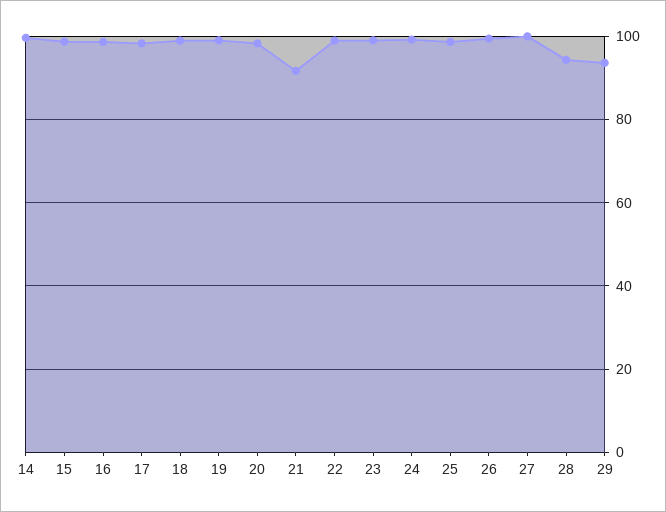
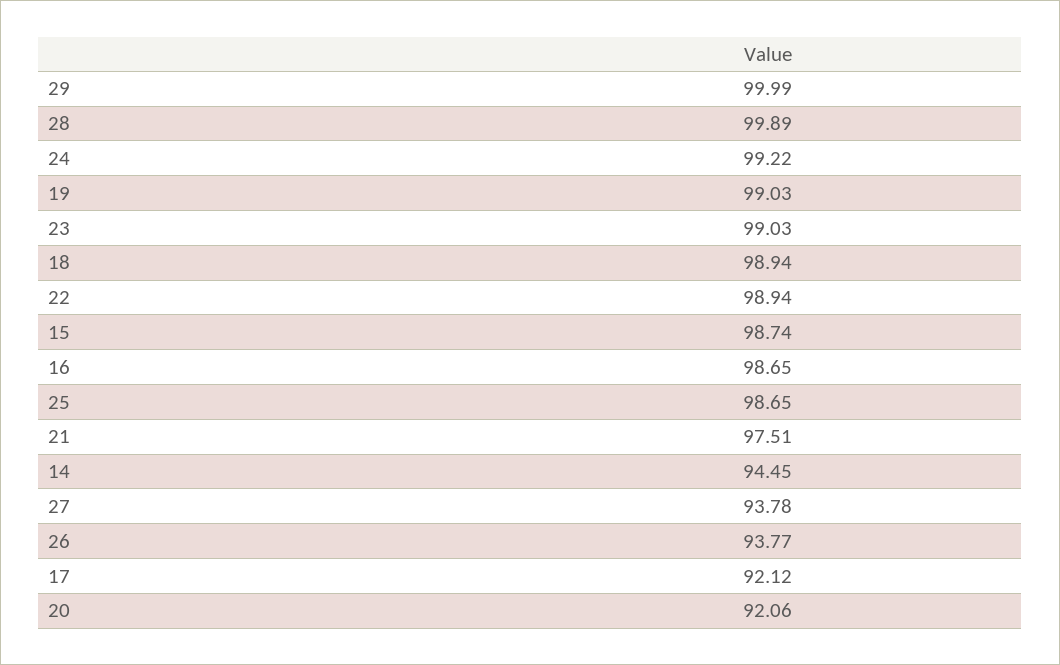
14: 100 -> 94.45
17: 98 -> 92.12
20: 98 -> 92.06
21: 92 -> 97.51
26: 100 -> 93.77
27: 100 -> 93.78
28: 94 -> 99.89
29: 94 -> 99.99

